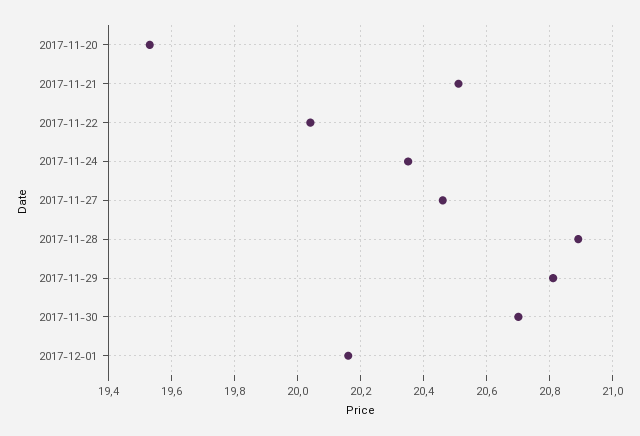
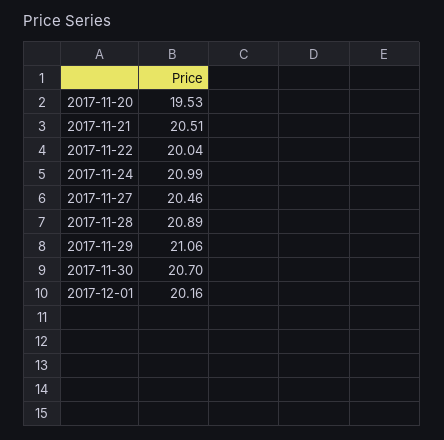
2017-11-24: 20.35 -> 20.99
2017-11-29: 20.8 -> 21.06

